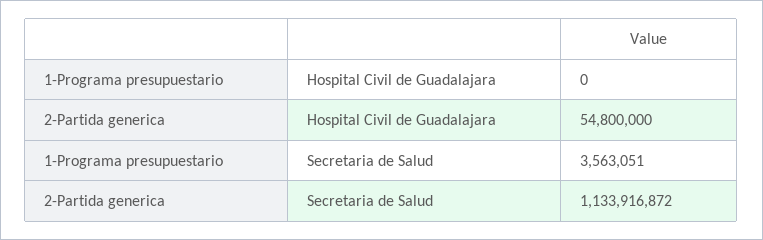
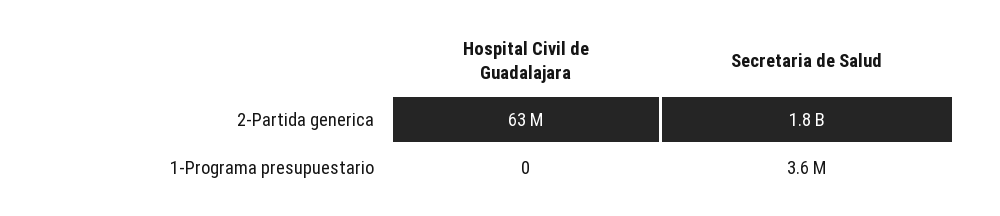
2-Partida generica, Hospital Civil de Guadalajara: 54800000 -> 63000000
2-Partida generica, Secretaria de Salud: 1133916872 -> 1800000000

